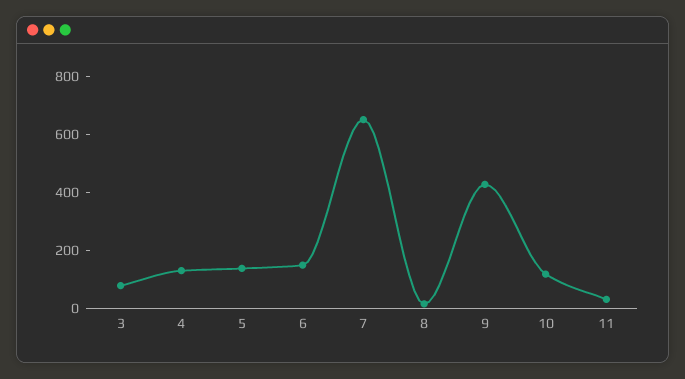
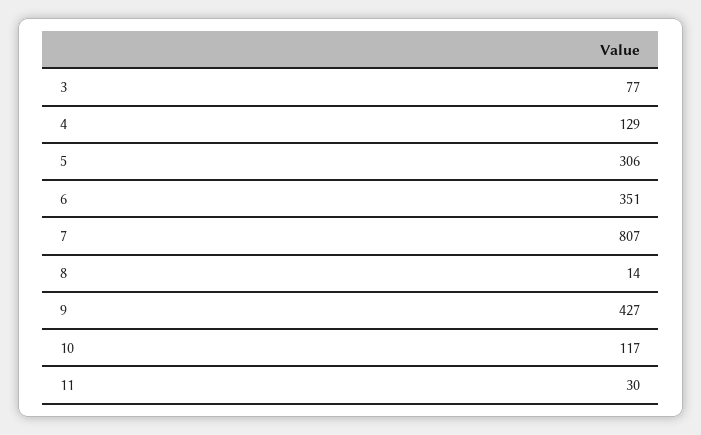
5: 150 -> 306
6: 150 -> 351
7: 650 -> 807

